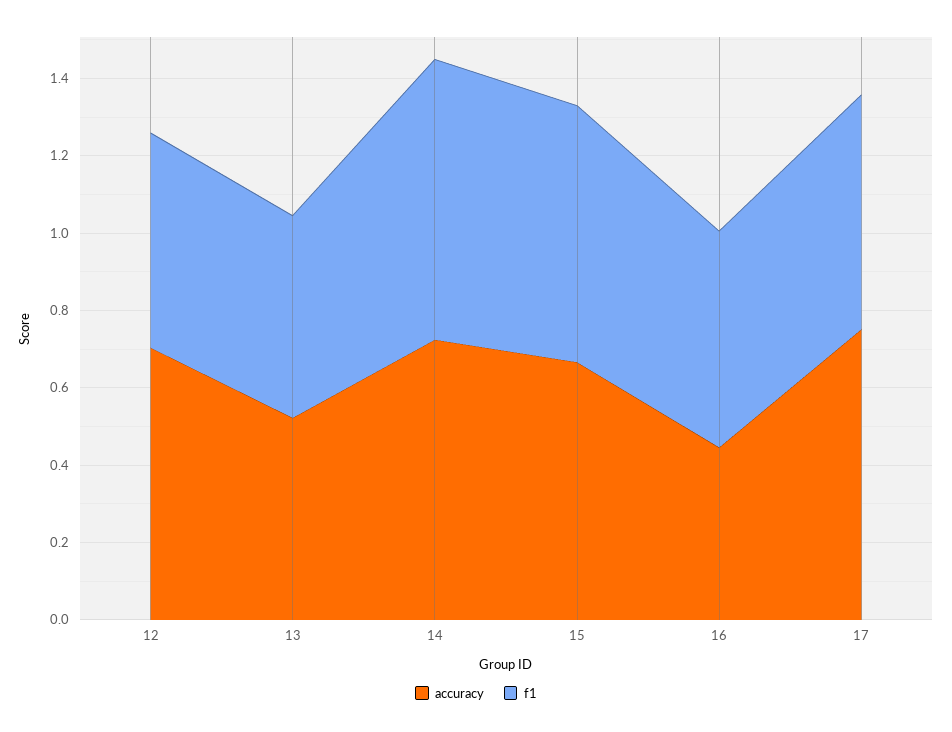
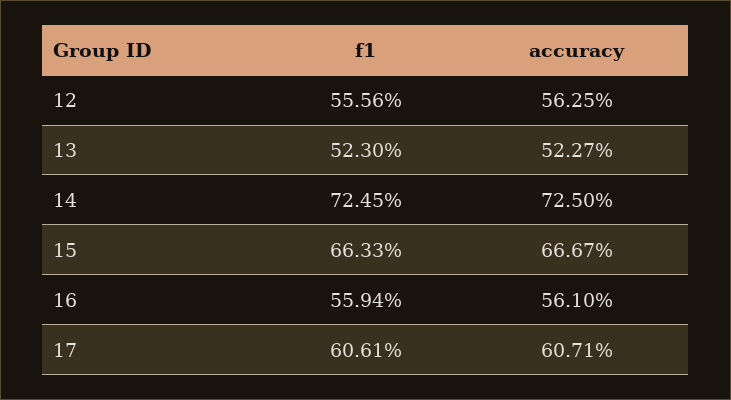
accuracy, 12: 0.7 -> 0.5625
accuracy, 16: 0.45 -> 0.561
accuracy, 17: 0.75 -> 0.6071

